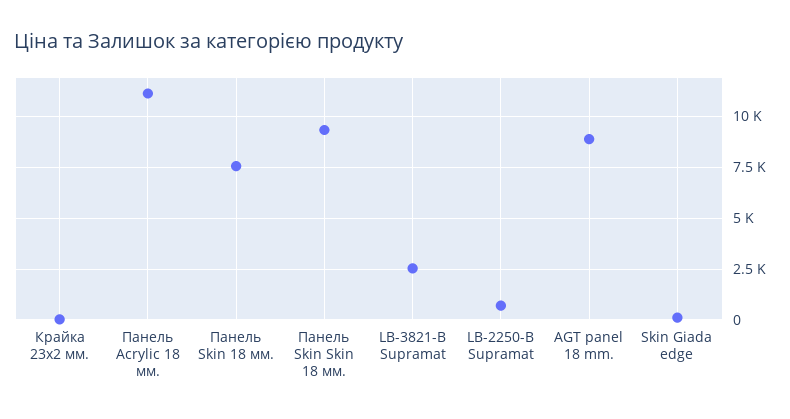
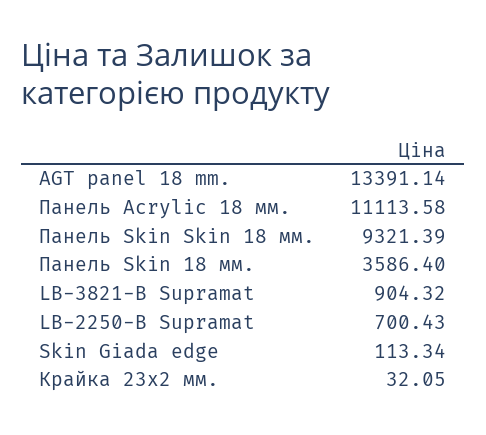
Панель Skin 18 мм.: 7500 -> 3586.4
LB-3821-В Supramat: 2500 -> 904.32
AGT panel 18 mm.: 9000 -> 13391.14

